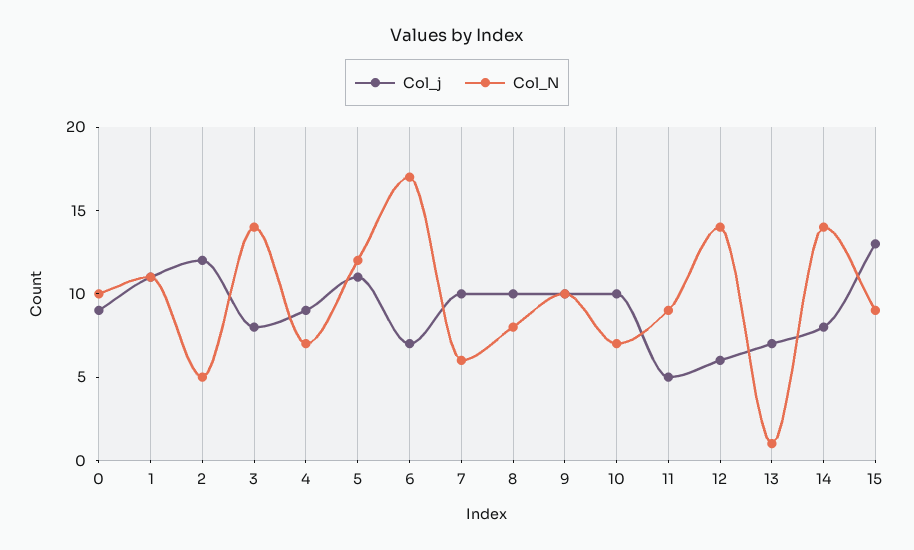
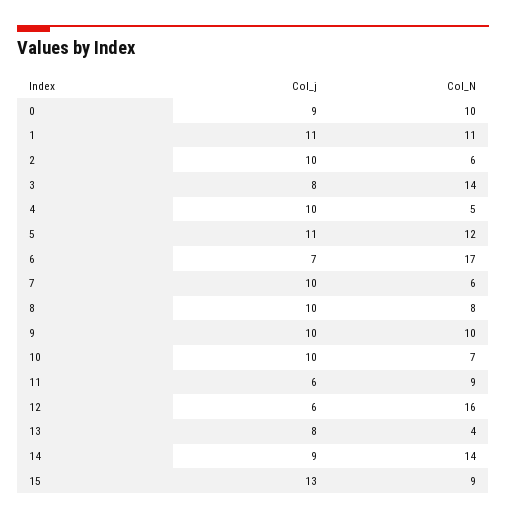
Col_j, 2: 12 -> 10
Col_N, 2: 5 -> 6
Col_j, 4: 9 -> 10
Col_N, 4: 7 -> 5
Col_j, 11: 5 -> 6
Col_N, 12: 14 -> 16
Col_j, 13: 7 -> 8
Col_N, 13: 1 -> 4
Col_j, 14: 8 -> 9

